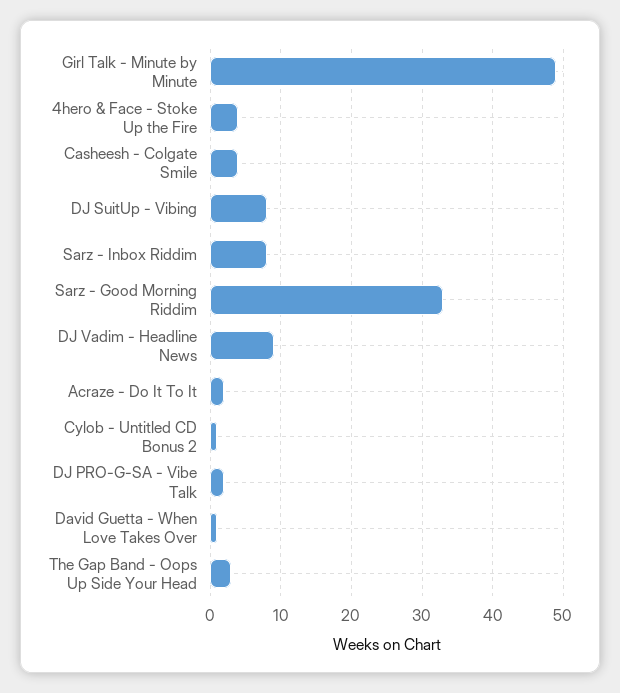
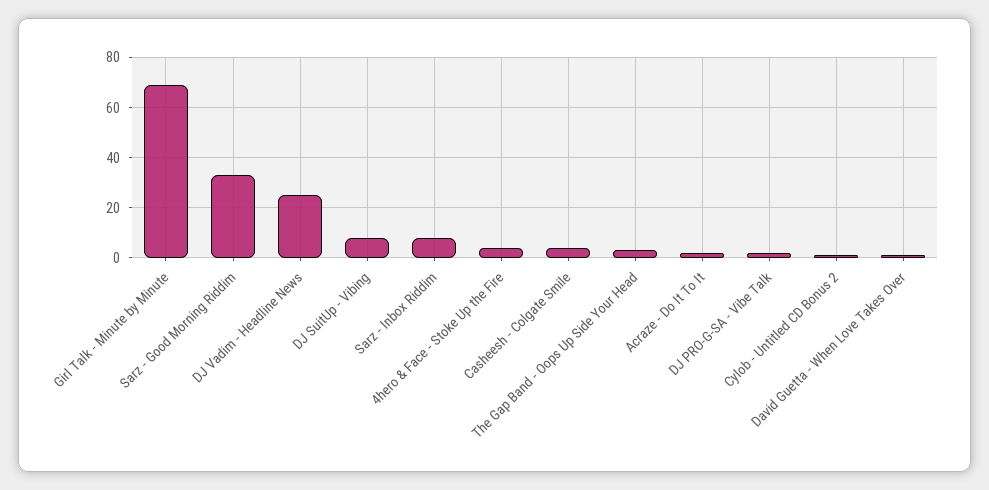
Girl Talk - Minute by Minute: 49 -> 70
DJ Vadim - Headline News: 9 -> 25

